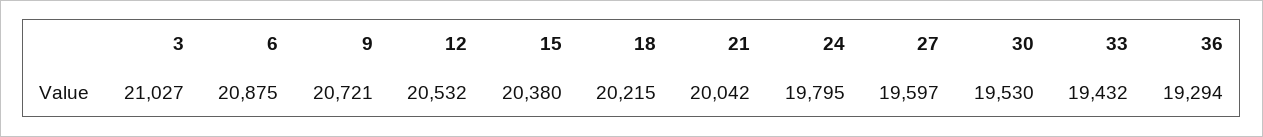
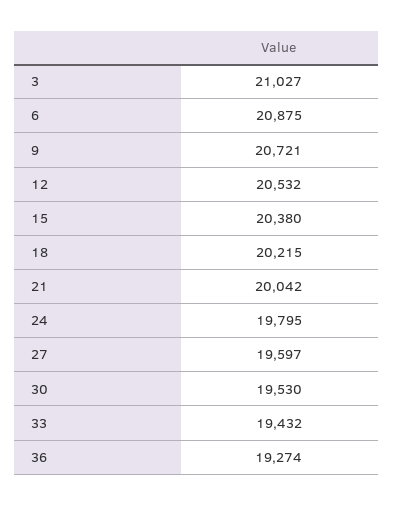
36: 19294 -> 19274

